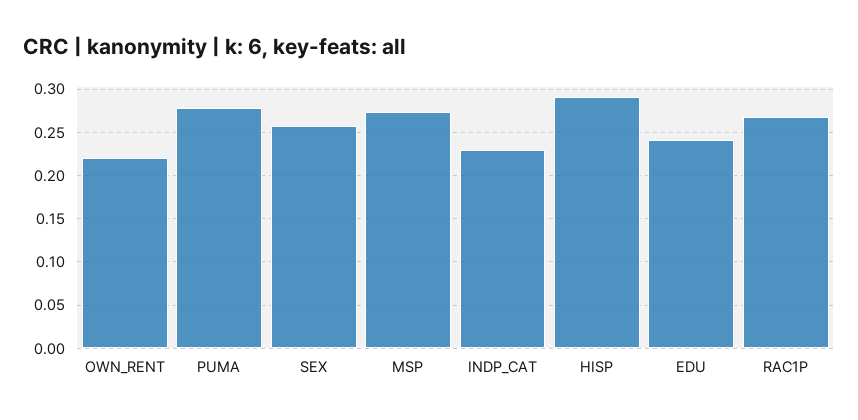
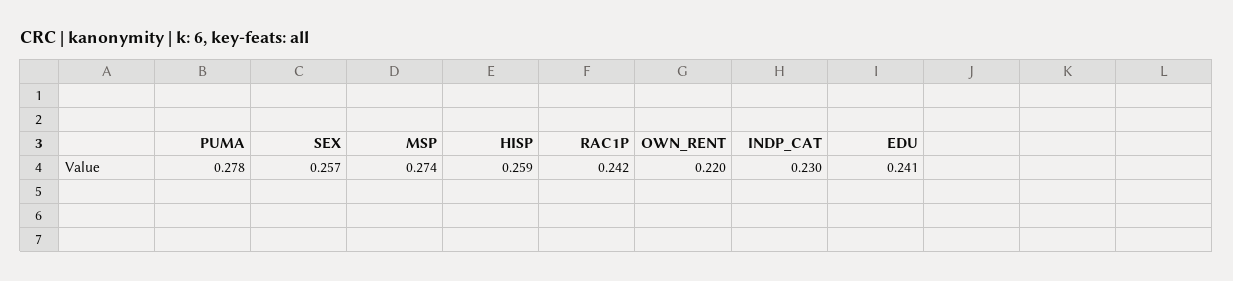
HISP: 0.29 -> 0.259
RAC1P: 0.27 -> 0.242

